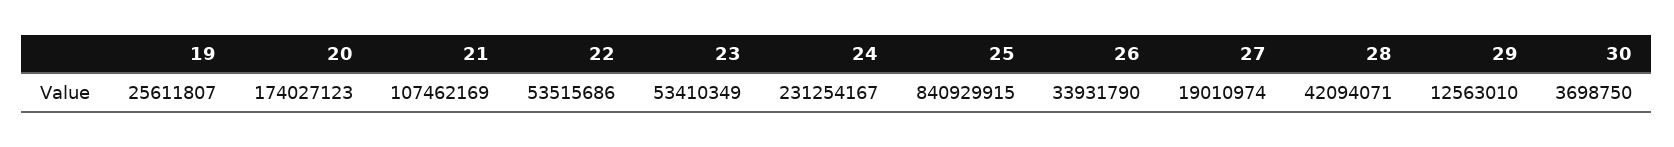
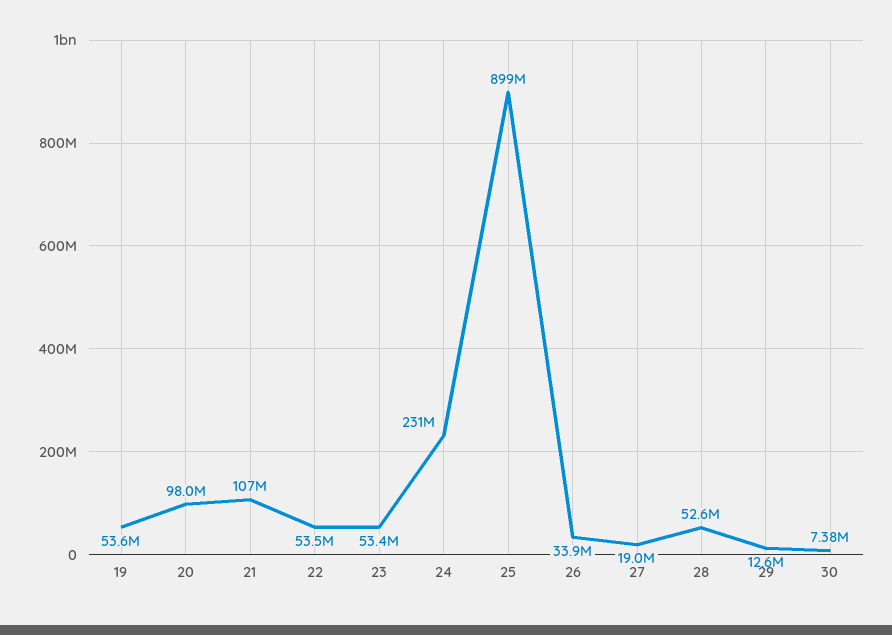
19: 25611807 -> 53600000
20: 174027123 -> 98000000
25: 840929915 -> 899000000
28: 42094071 -> 52600000
30: 3698750 -> 7380000

